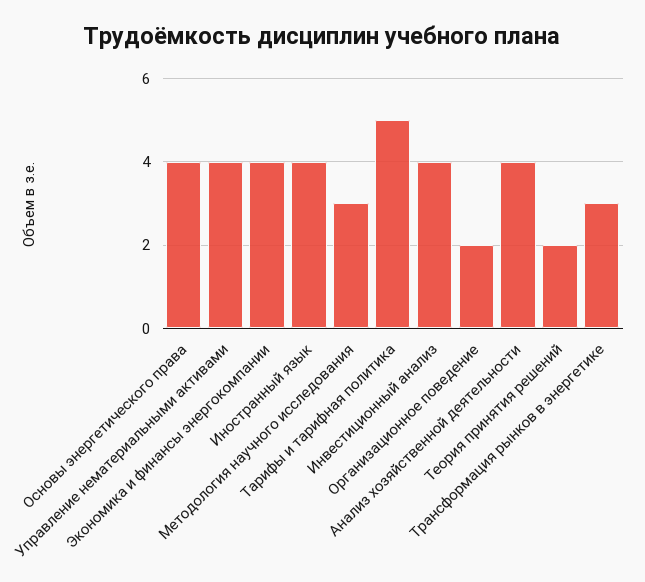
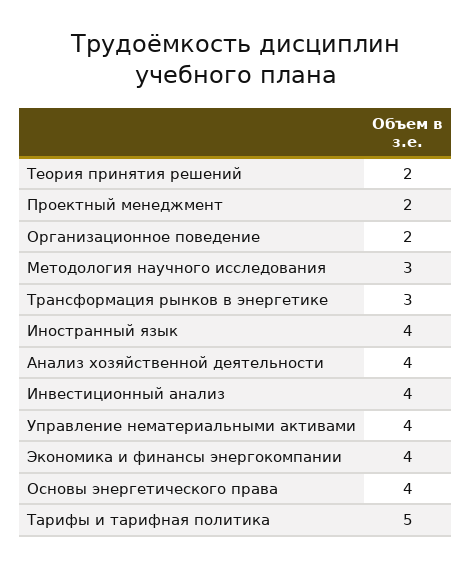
Проектный менеджмент: none -> 2

